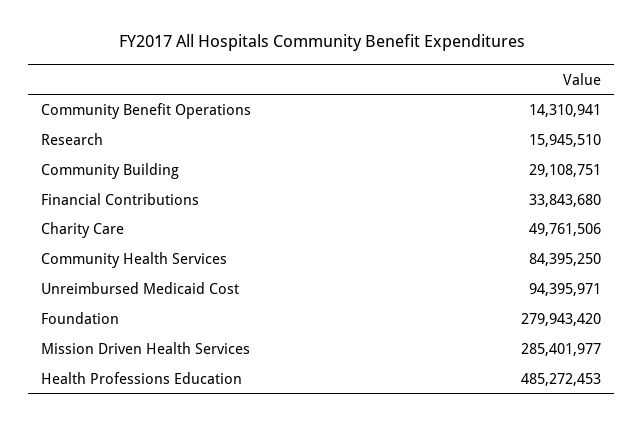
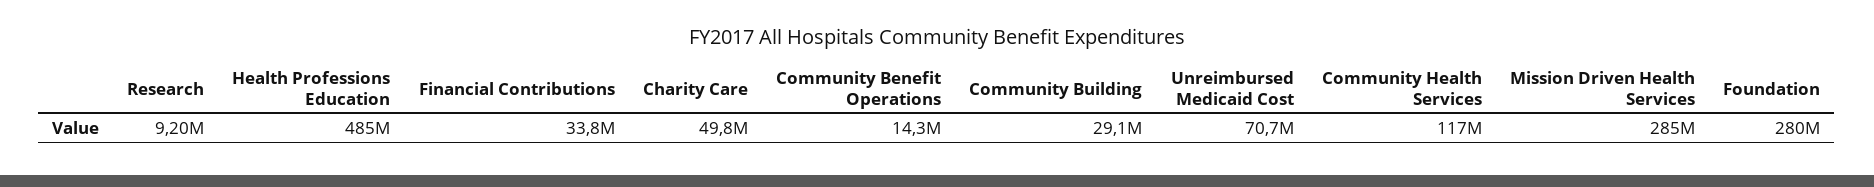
Research: 15945510 -> 9200000
Community Health Services: 84395250 -> 117000000
Unreimbursed Medicaid Cost: 94395971 -> 70700000

